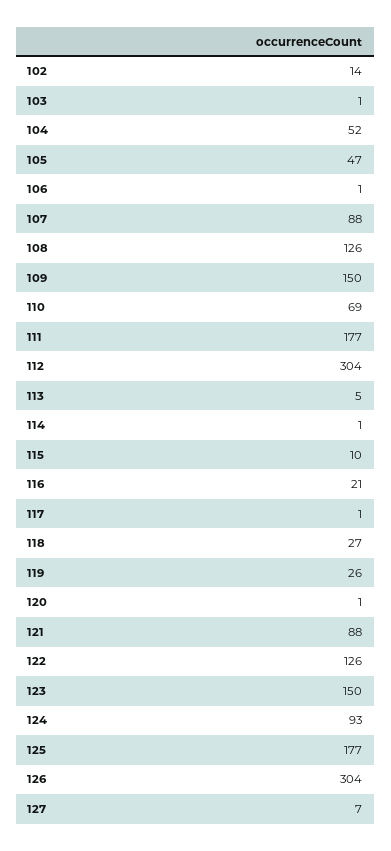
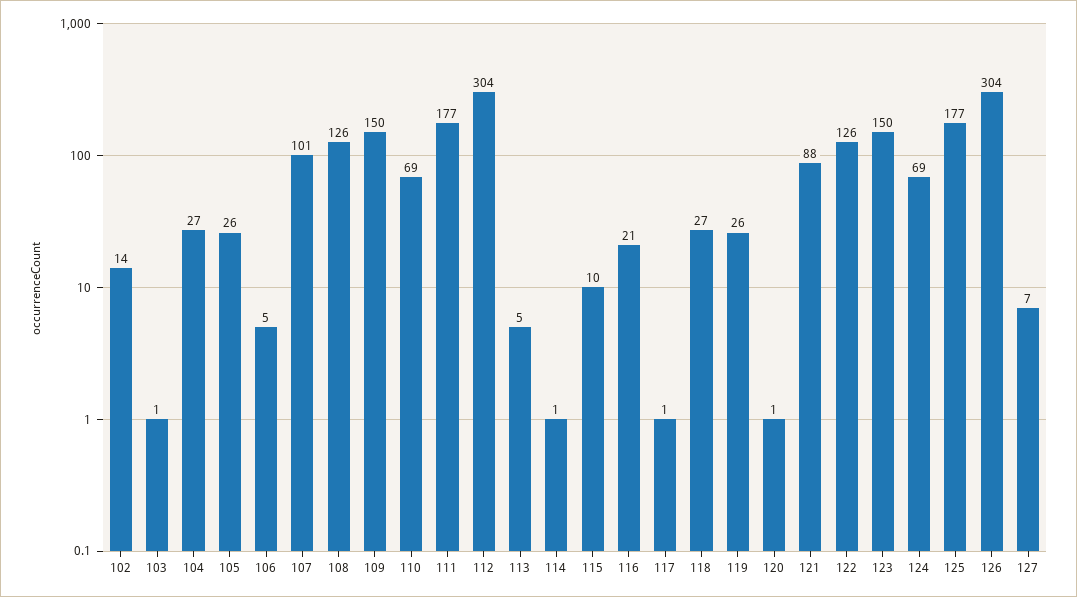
104: 52 -> 27
105: 47 -> 26
106: 1 -> 5
107: 88 -> 101
124: 93 -> 69

